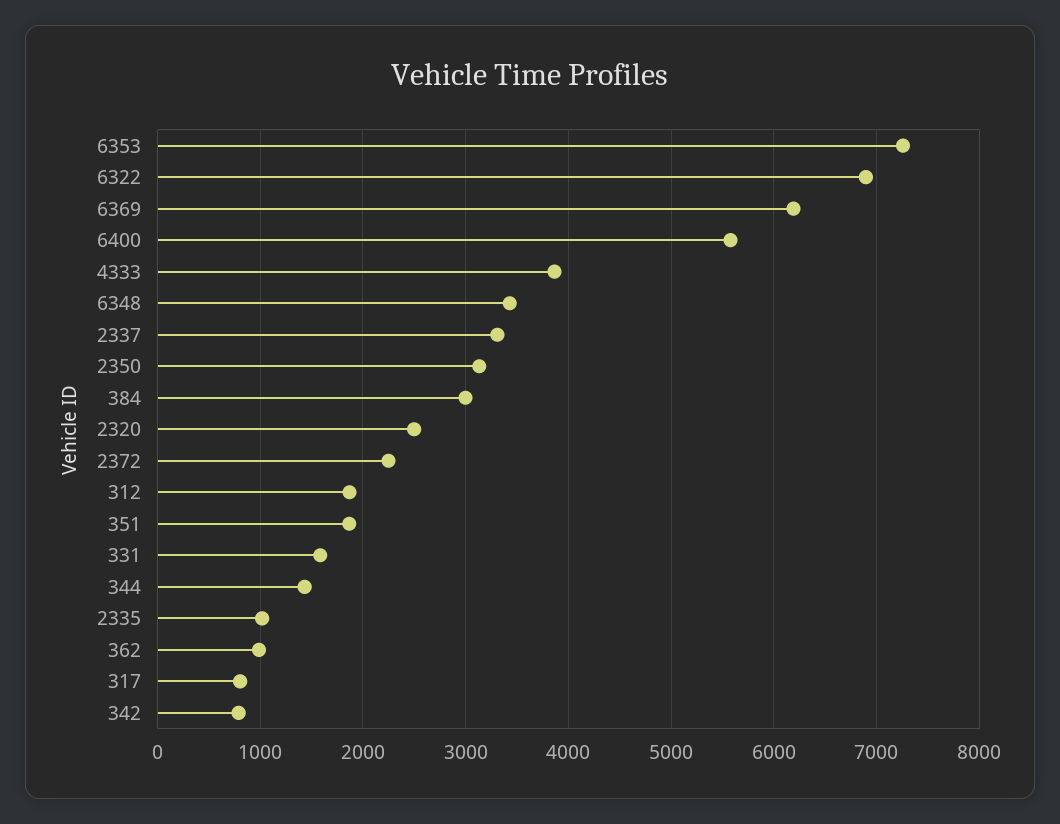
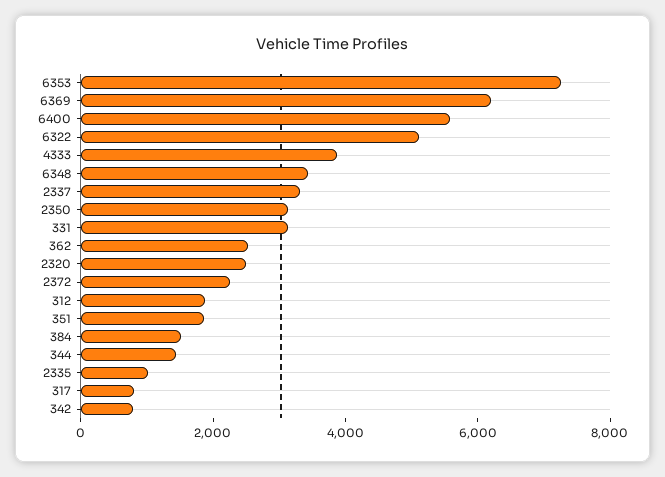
6322: 6900 -> 5000
384: 3000 -> 1500
331: 1600 -> 3000
362: 1000 -> 2500

